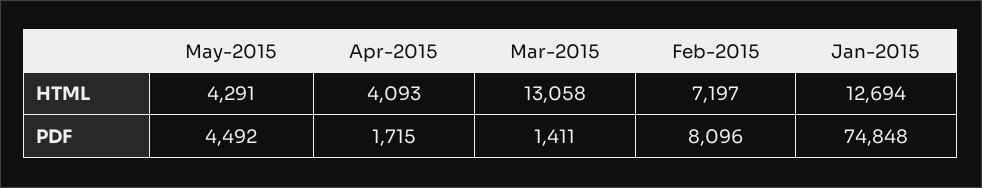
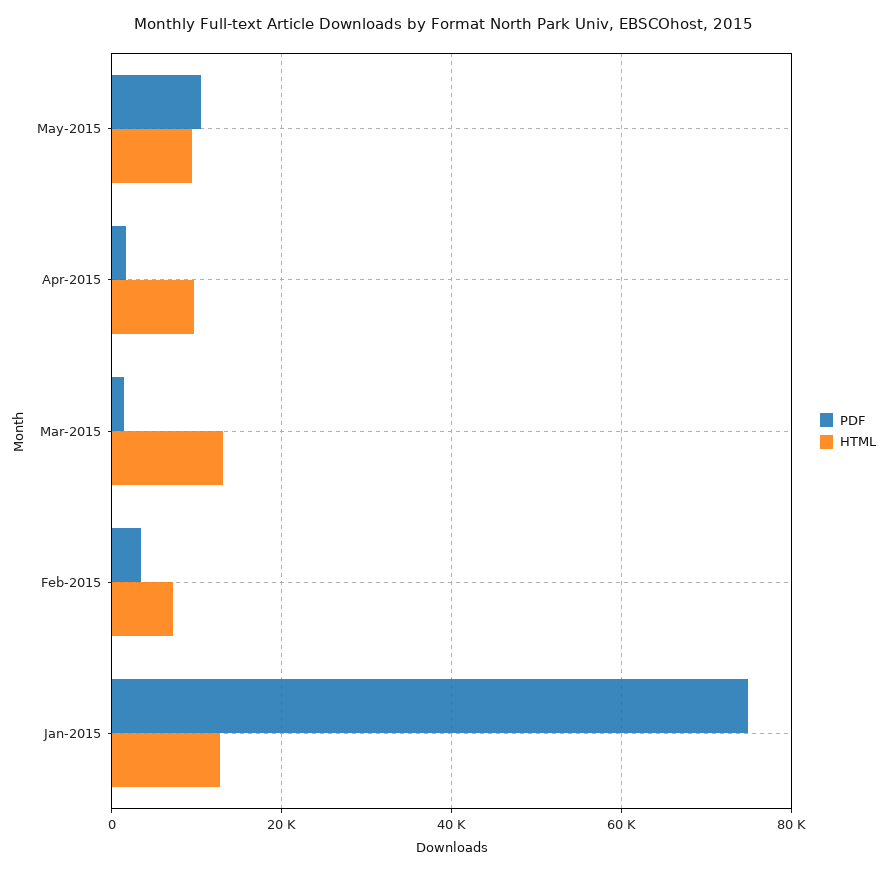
HTML, May-2015: 4291 -> 10000
HTML, Apr-2015: 4093 -> 10000
PDF, May-2015: 4492 -> 10000
PDF, Feb-2015: 8096 -> 4000

